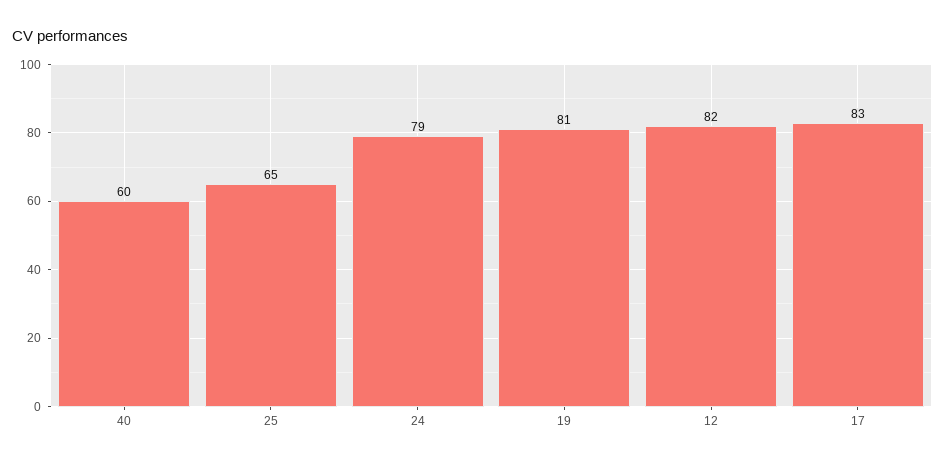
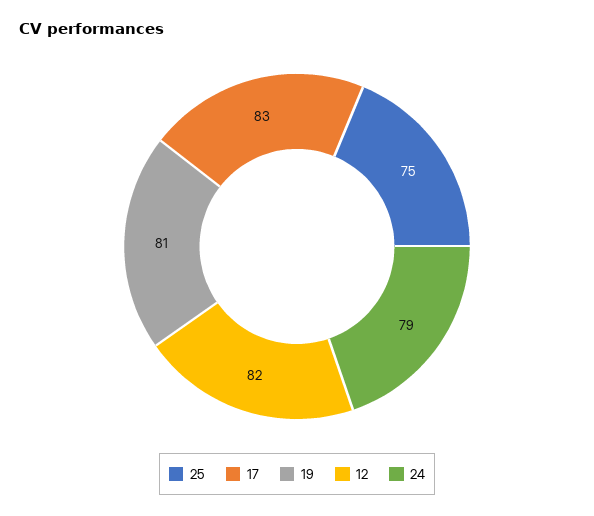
40: 60 -> none
25: 65 -> 75

